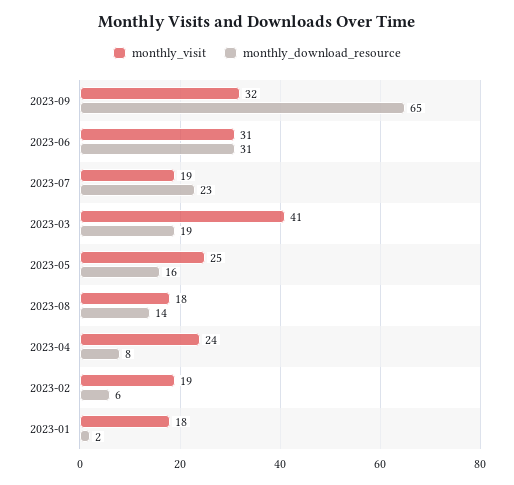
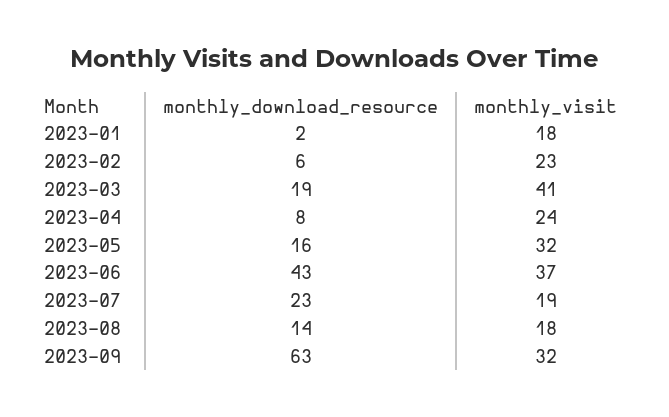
monthly_download_resource, 2023-09: 65 -> 63
monthly_visit, 2023-06: 31 -> 37
monthly_download_resource, 2023-06: 31 -> 43
monthly_visit, 2023-05: 25 -> 32
monthly_visit, 2023-02: 19 -> 23

